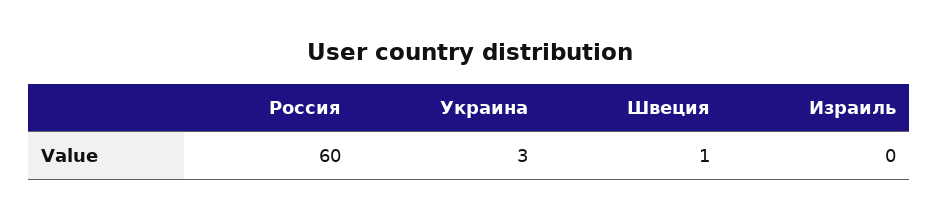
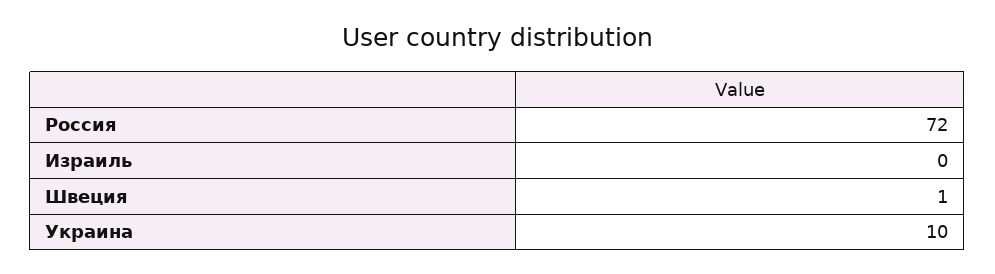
Россия: 60 -> 72
Украина: 3 -> 10

